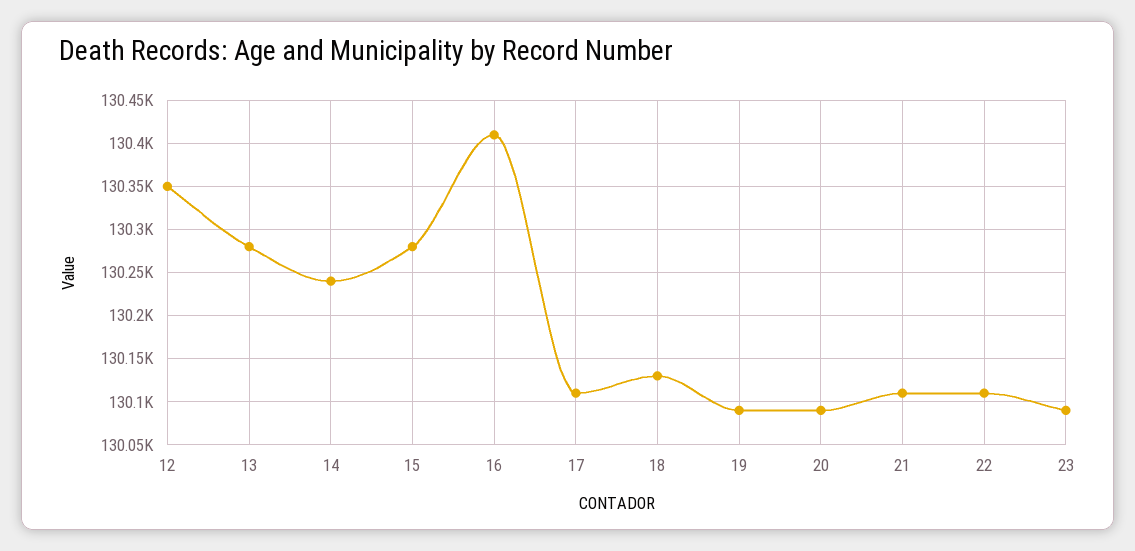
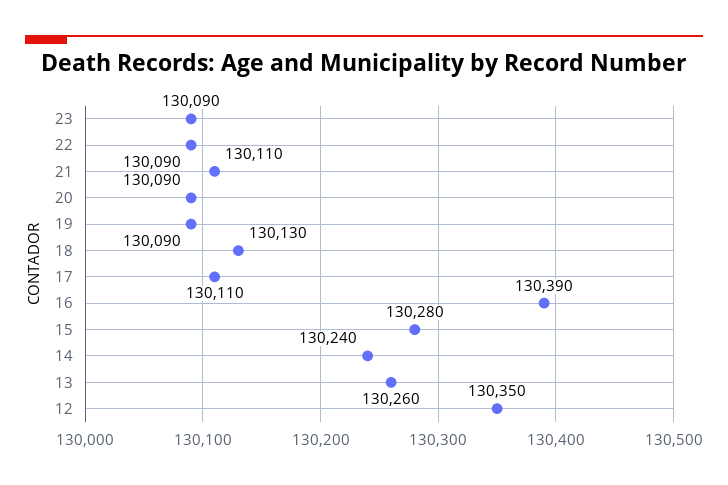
13: 130280 -> 130260
16: 130410 -> 130390
22: 130110 -> 130090

